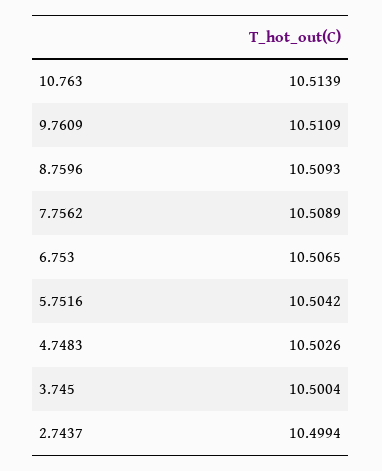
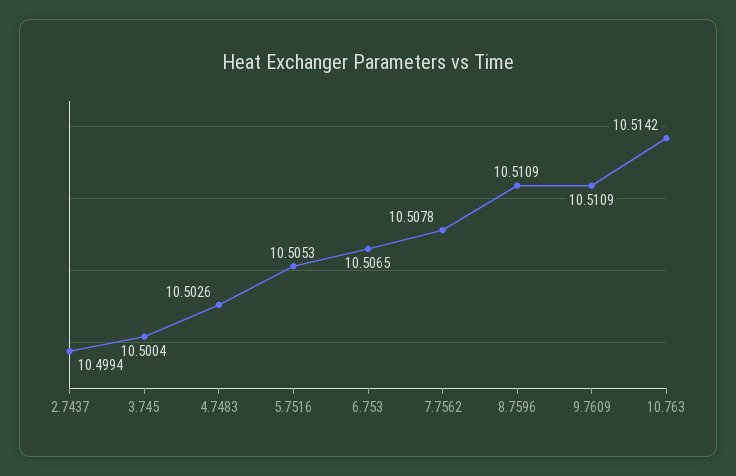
10.763: 10.5139 -> 10.5142
8.7596: 10.5093 -> 10.5109
7.7562: 10.5089 -> 10.5078
5.7516: 10.5042 -> 10.5053

